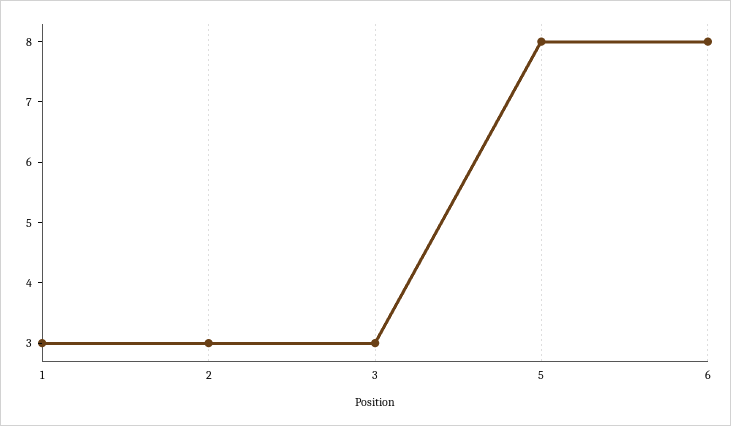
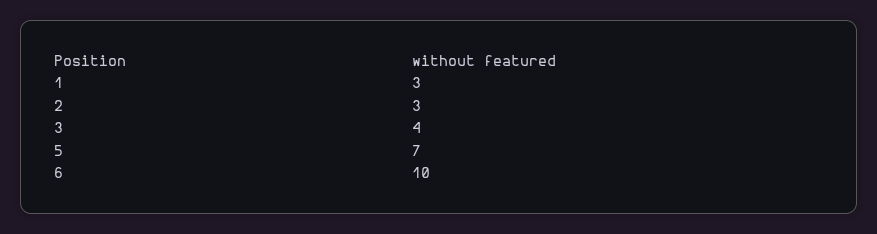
3: 3 -> 4
5: 8 -> 7
6: 8 -> 10

